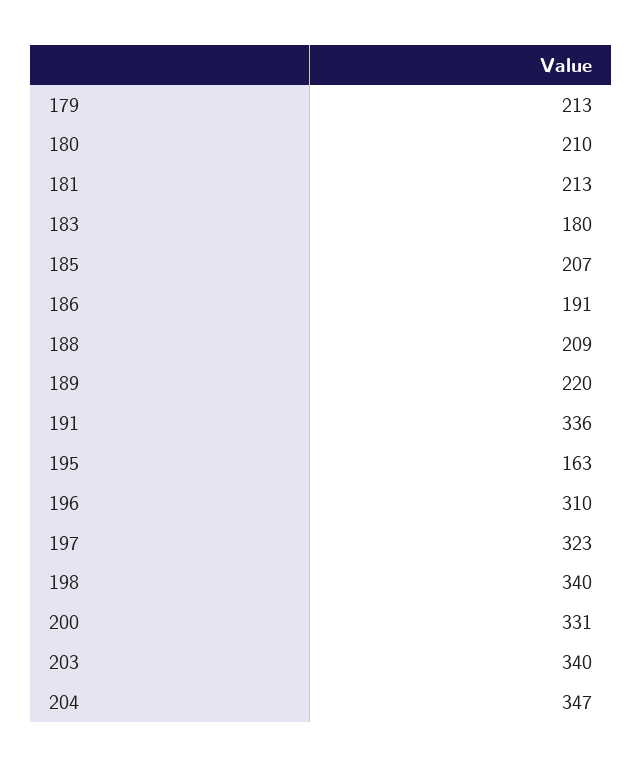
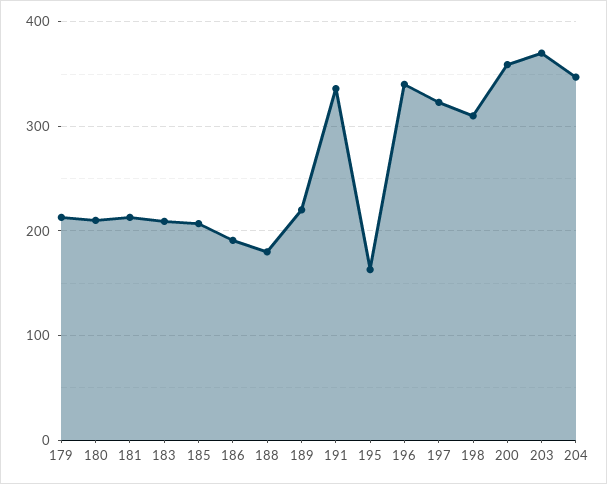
183: 180 -> 210
188: 209 -> 180
196: 310 -> 340
198: 340 -> 310
200: 331 -> 360
203: 340 -> 370

